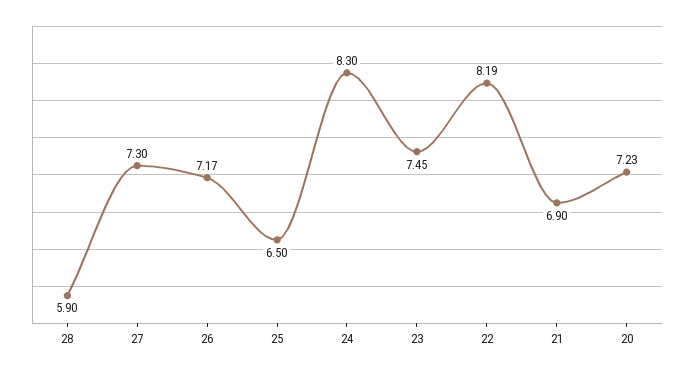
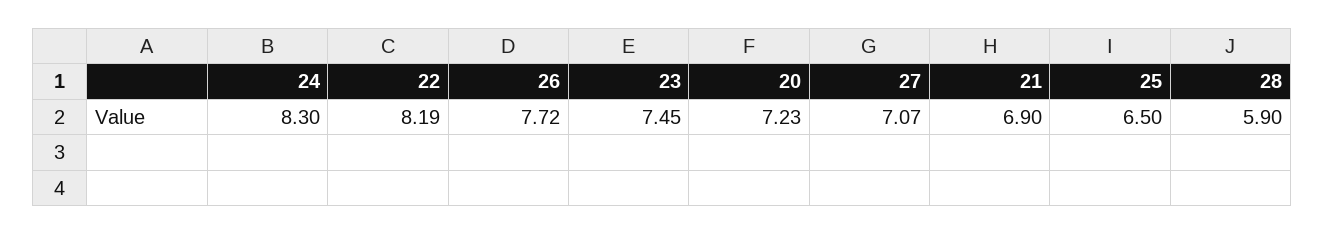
27: 7.3 -> 7.07
26: 7.17 -> 7.72

